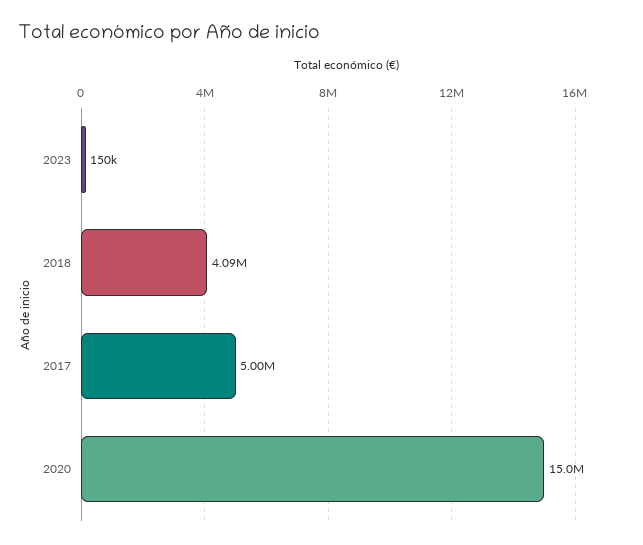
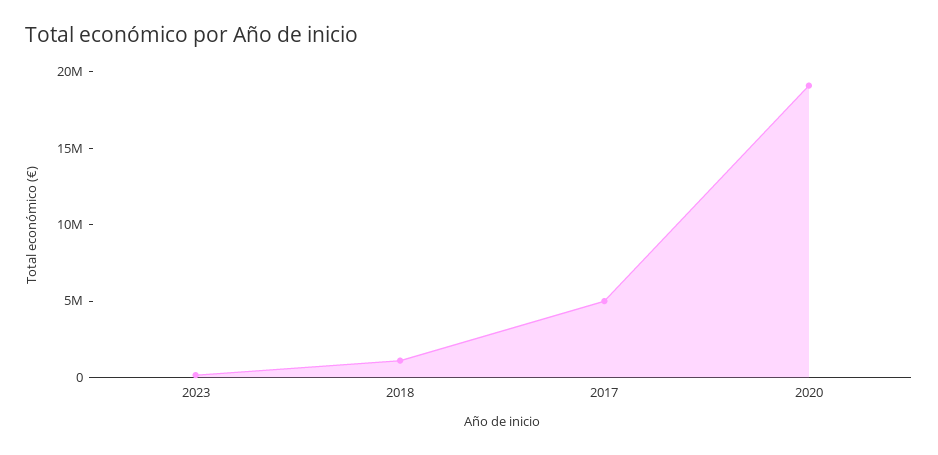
2018: 4090000 -> 1000000
2020: 15000000 -> 19000000

